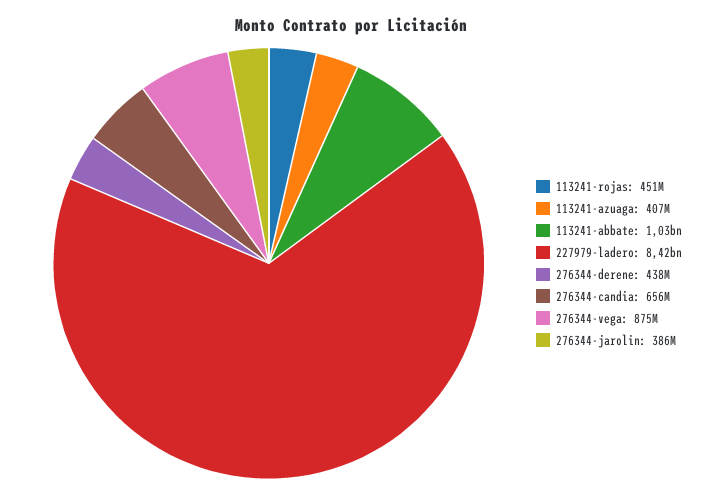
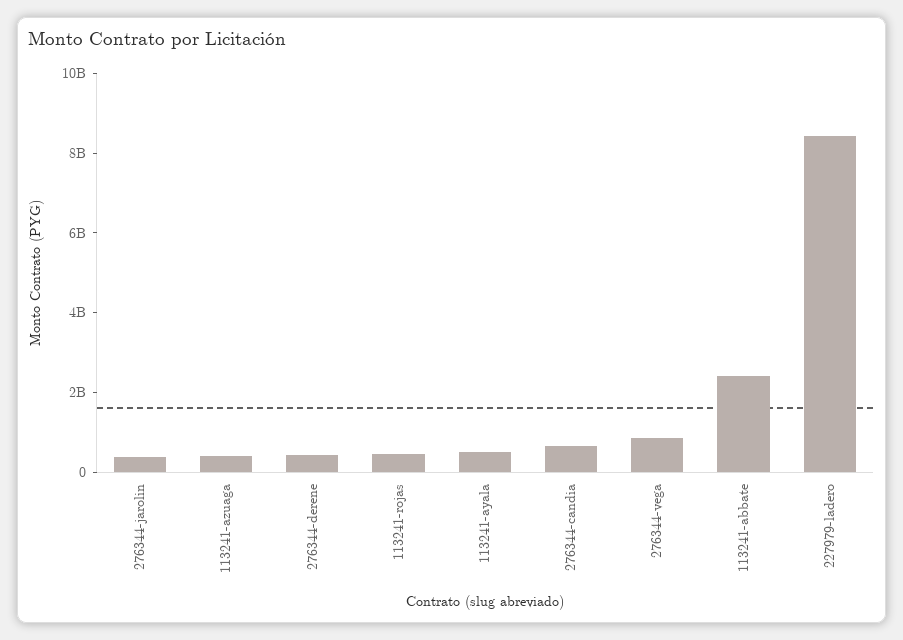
113241-abbate: 1030000000 -> 2500000000
113241-ayala: none -> 500000000

